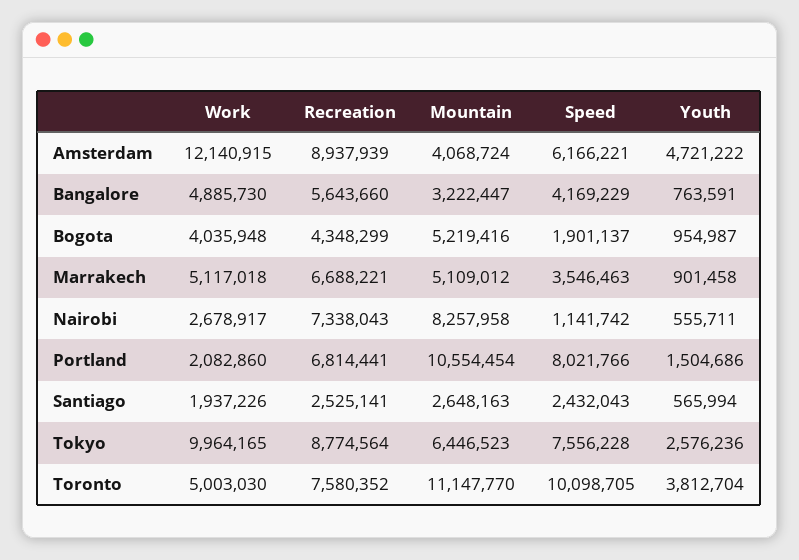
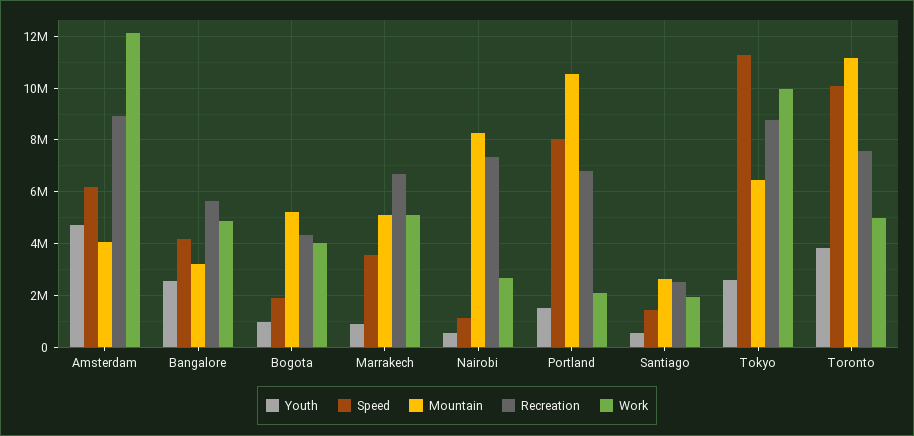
Youth, Bangalore: 763591 -> 2500000
Speed, Santiago: 2432043 -> 1500000
Speed, Tokyo: 7556228 -> 11250000

